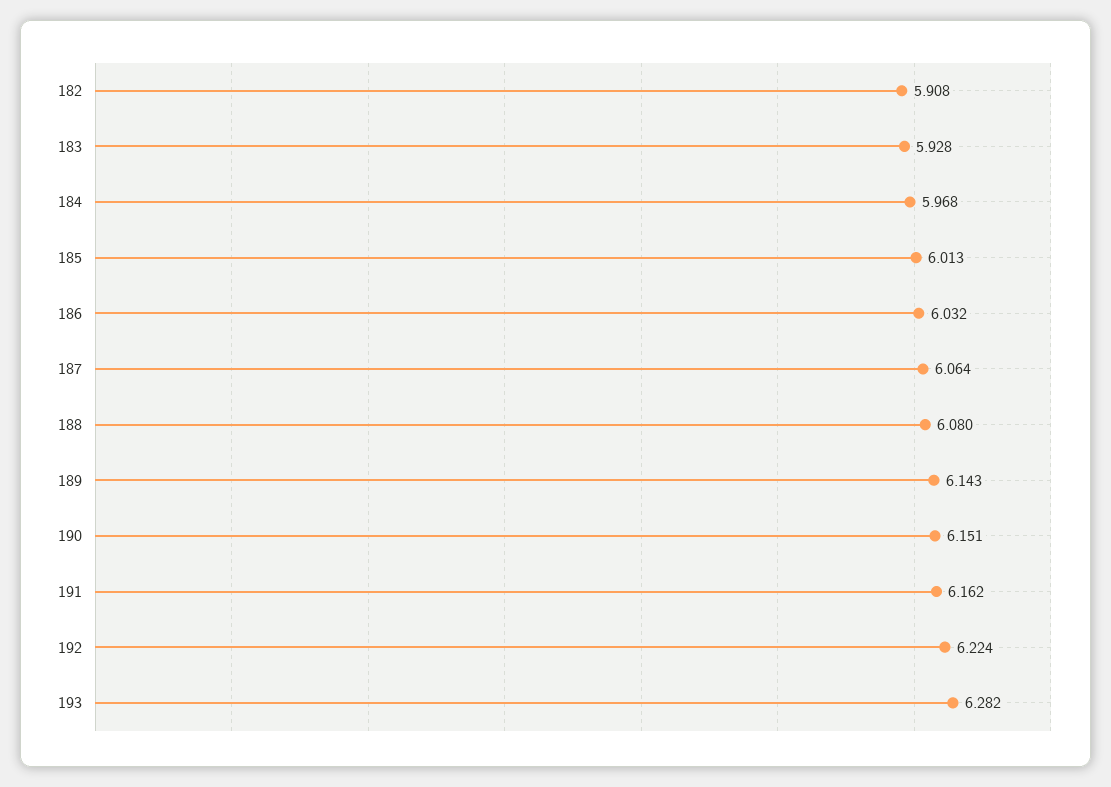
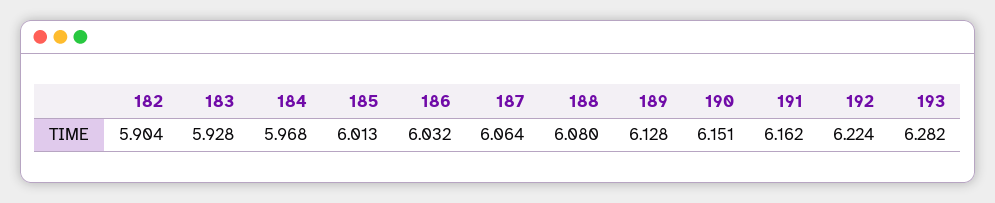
182: 5.908 -> 5.904
189: 6.143 -> 6.128

